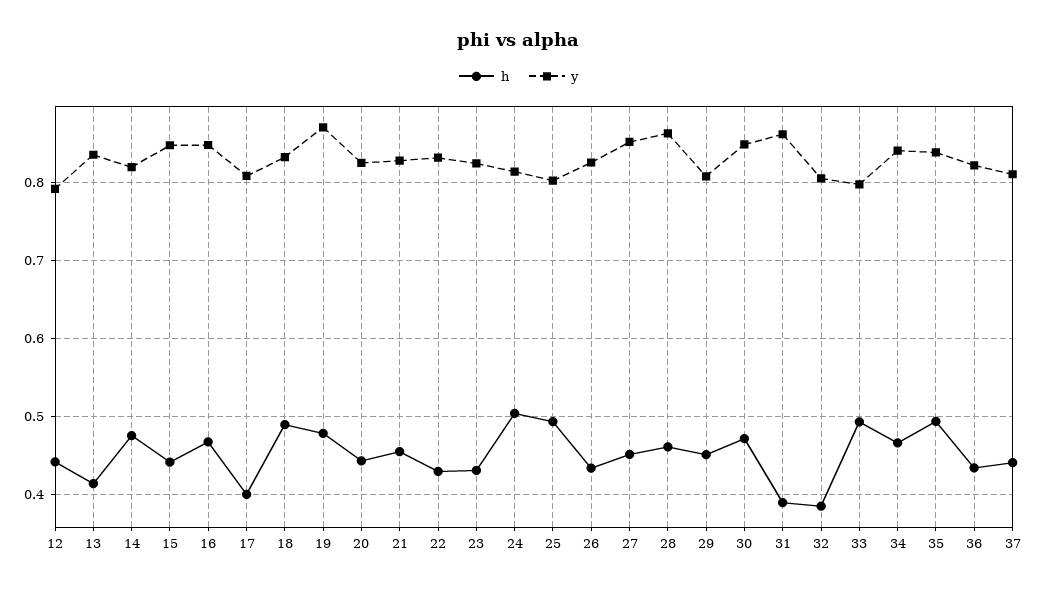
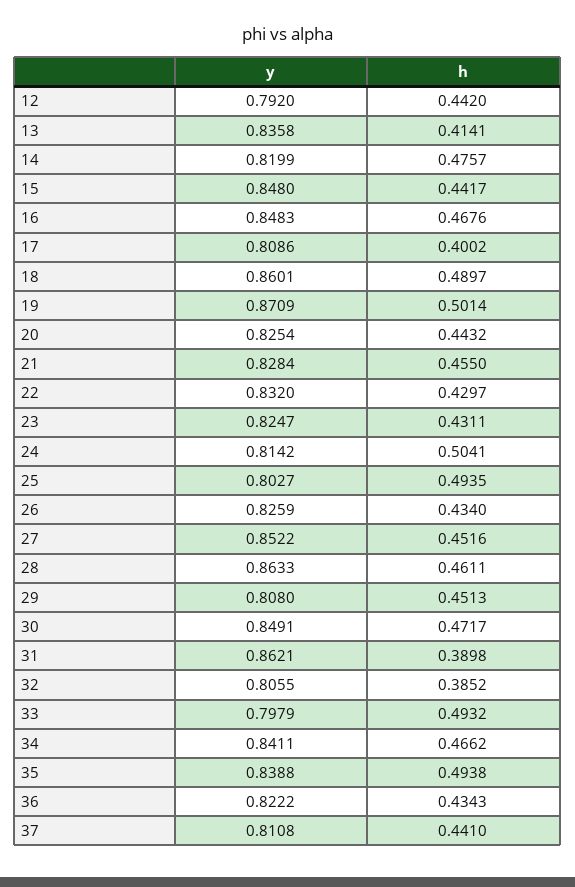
y, 18: 0.83 -> 0.8601
h, 19: 0.48 -> 0.5014

